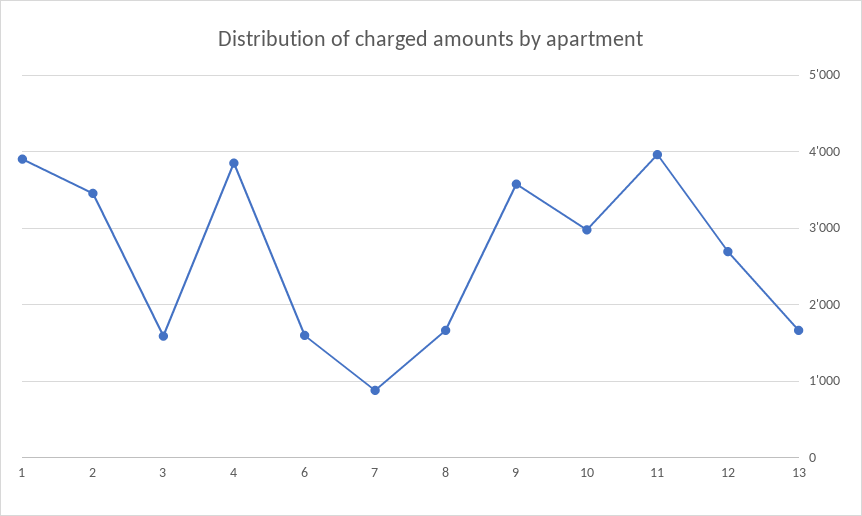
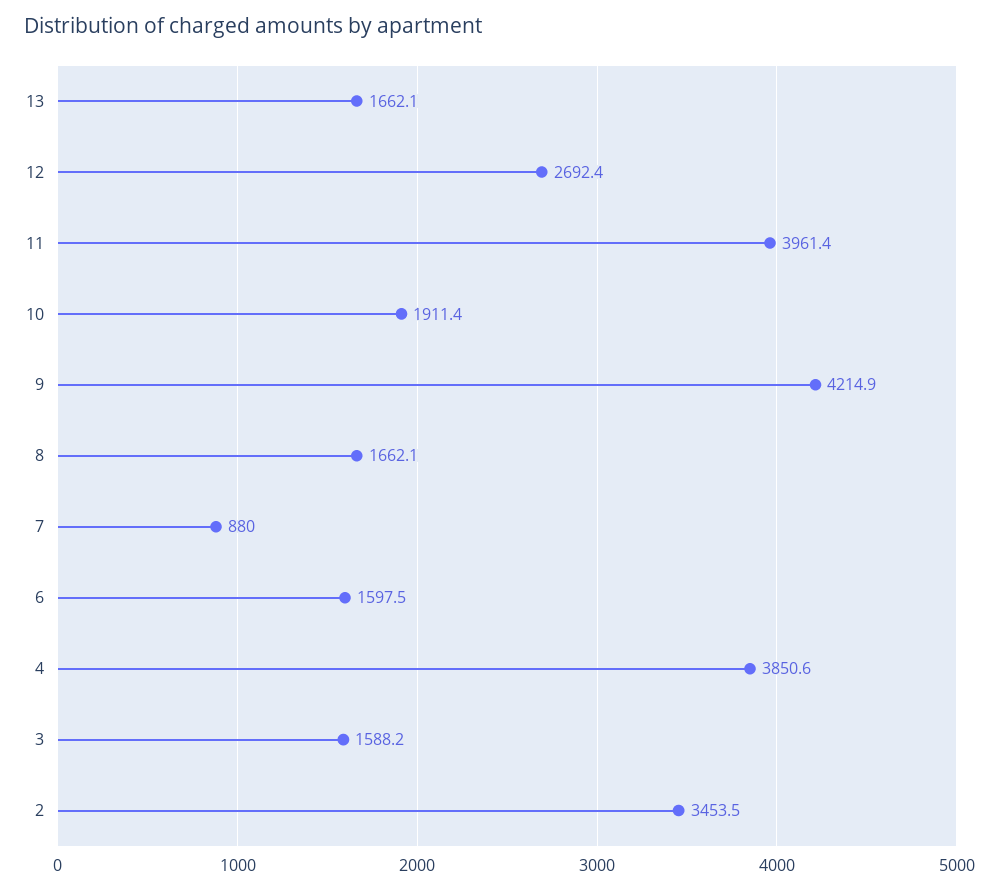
1: 3900 -> none
9: 3600 -> 4214.9
10: 3000 -> 1911.4

